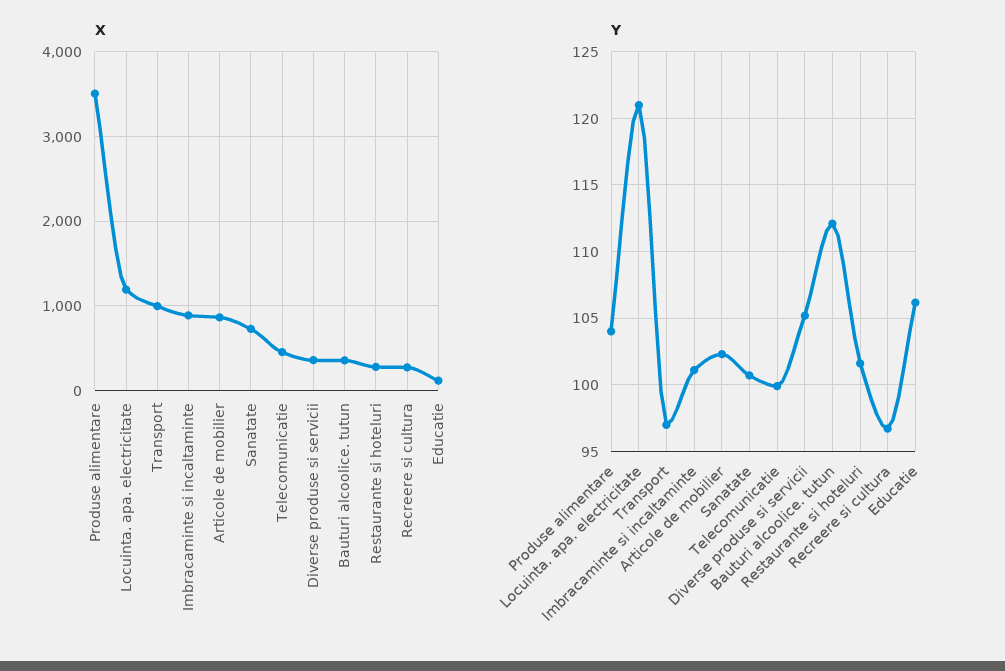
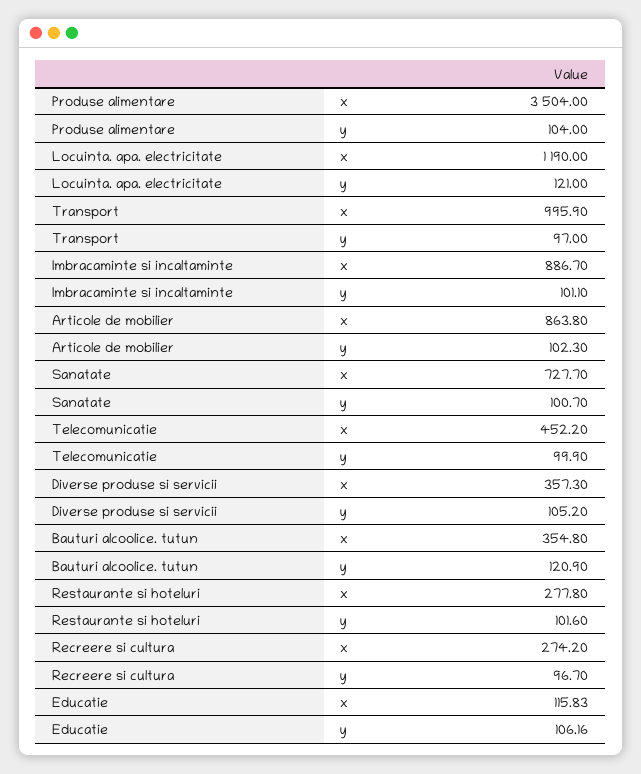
Y, Bauturi alcoolice. tutun: 112 -> 120.9

